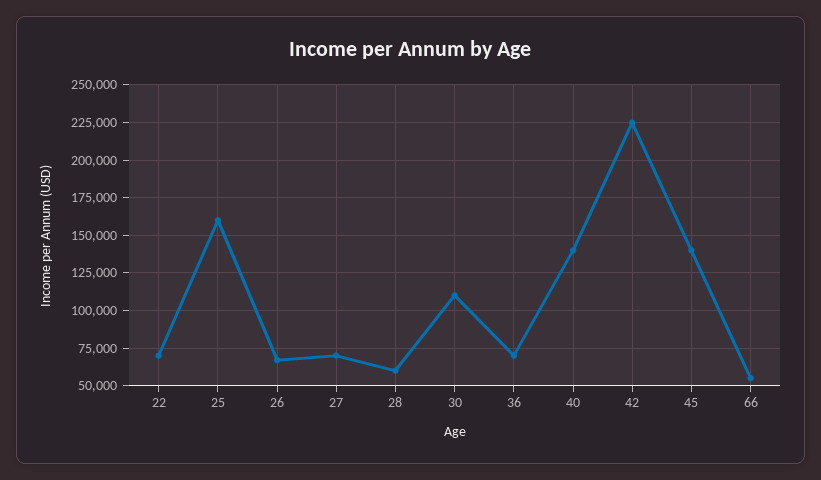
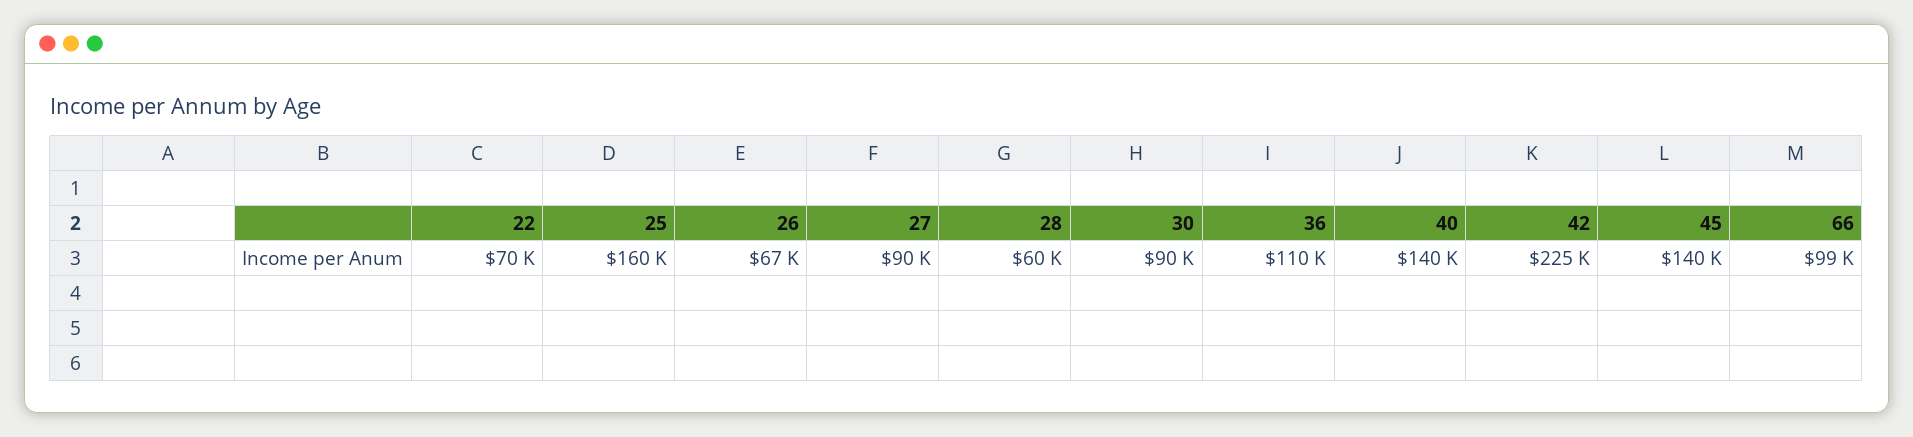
27: 70000 -> 90000
30: 110000 -> 90000
36: 70000 -> 110000
66: 55000 -> 99000

